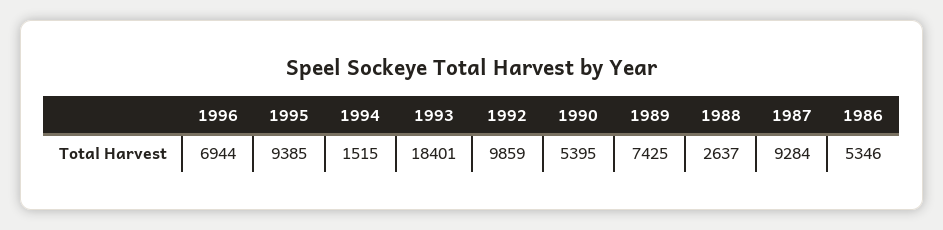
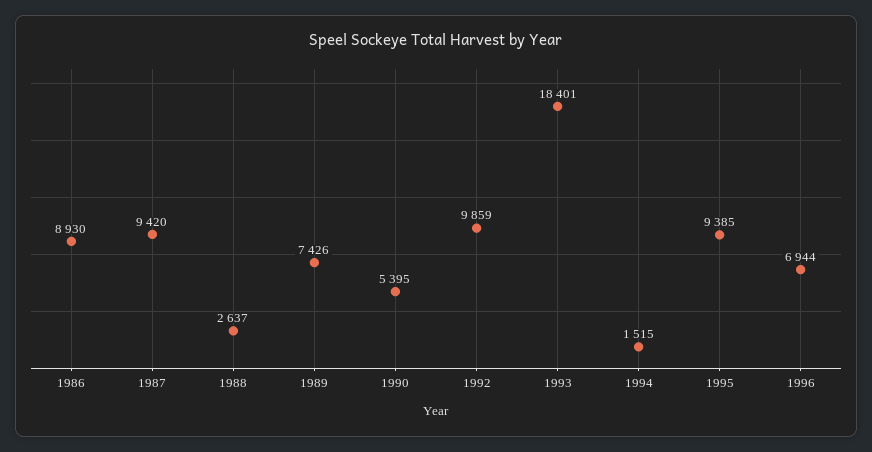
1989: 7425 -> 7426
1987: 9284 -> 9420
1986: 5346 -> 8930

